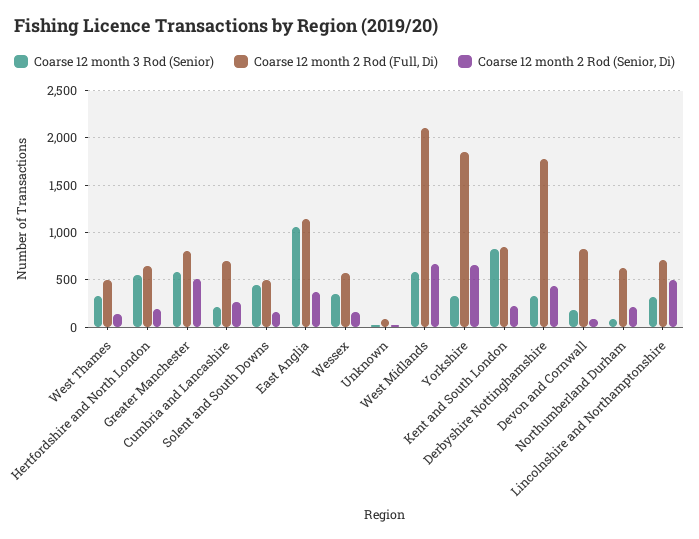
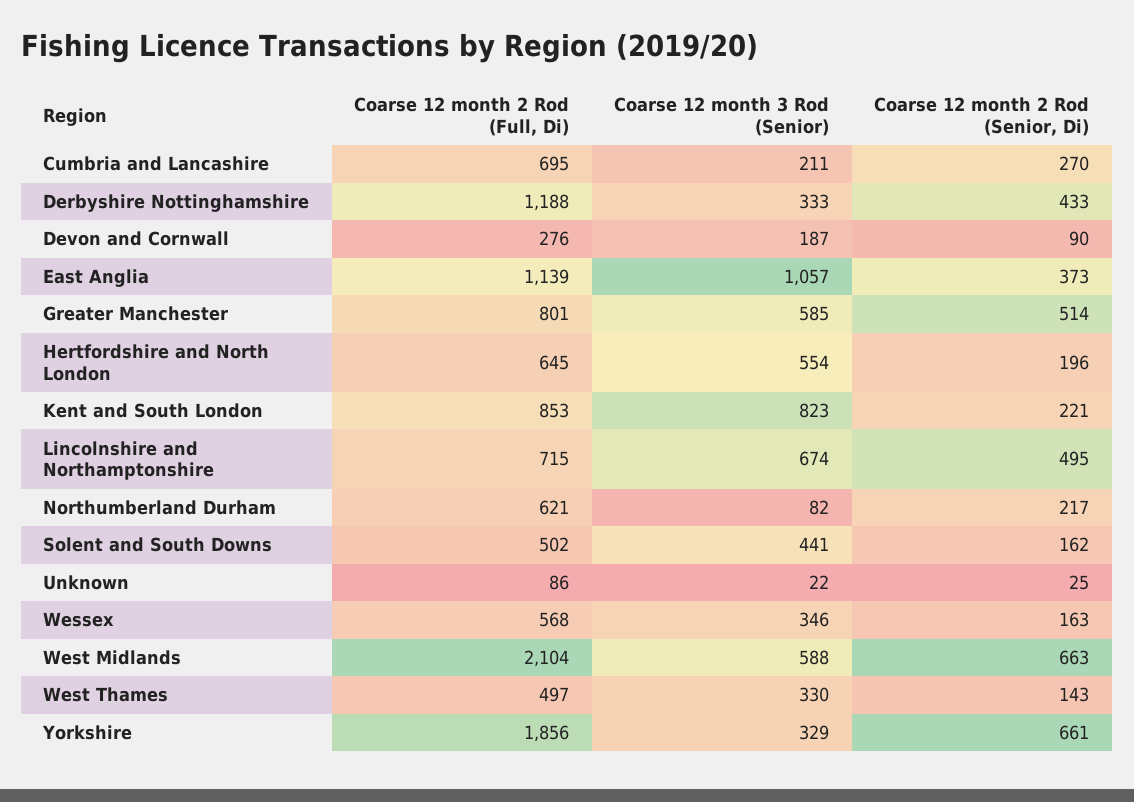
Coarse 12 month 2 Rod (Full, Di), Derbyshire Nottinghamshire: 1800 -> 1188
Coarse 12 month 2 Rod (Full, Di), Devon and Cornwall: 800 -> 276
Coarse 12 month 3 Rod (Senior), Lincolnshire and Northamptonshire: 300 -> 674

